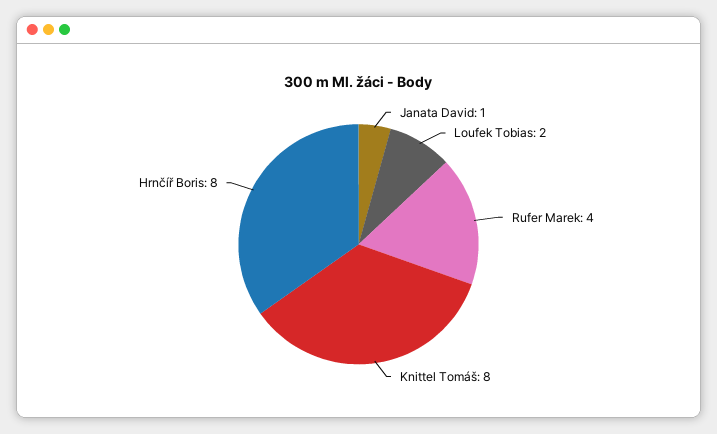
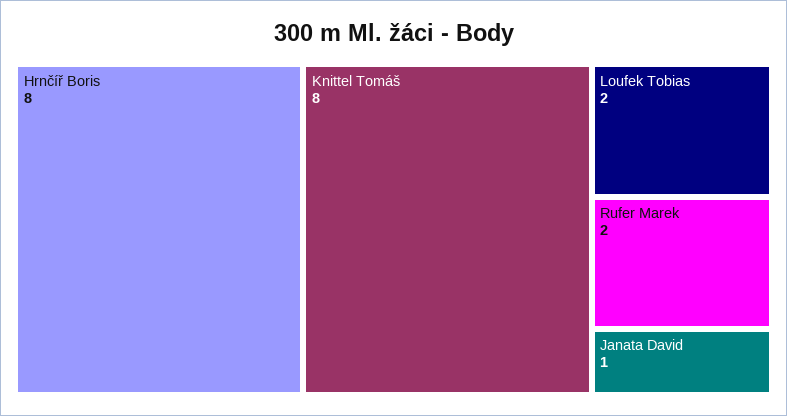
Rufer Marek: 4 -> 2

